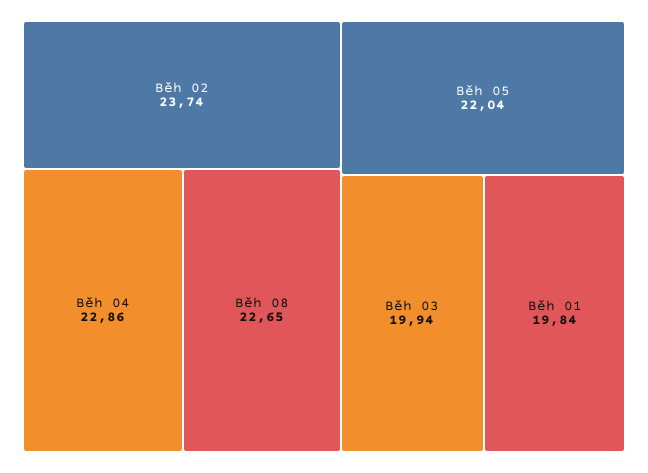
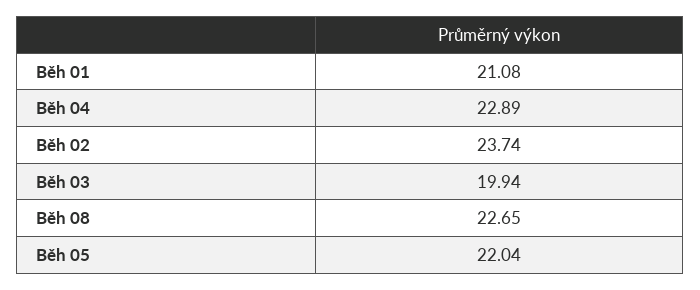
Běh 04: 22.86 -> 22.89
Běh 01: 19.84 -> 21.08

